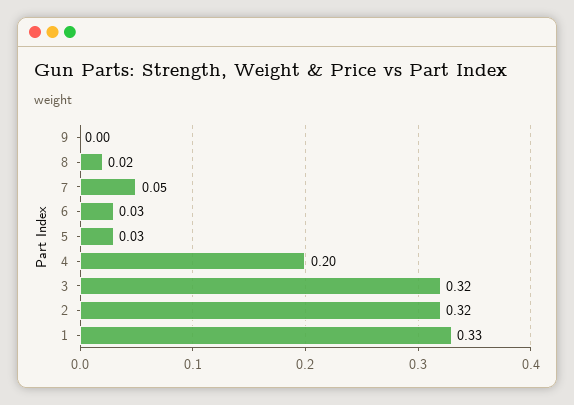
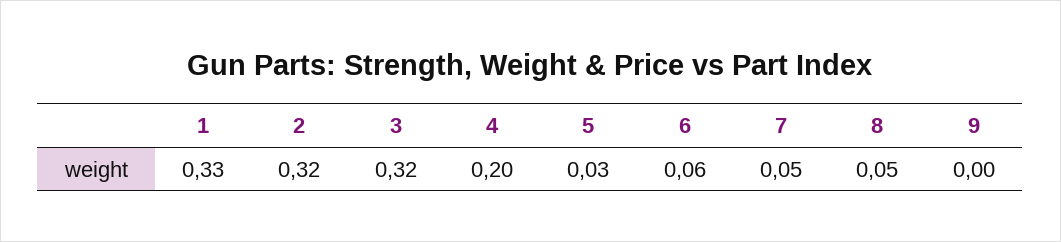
8: 0.02 -> 0.05
6: 0.03 -> 0.06

